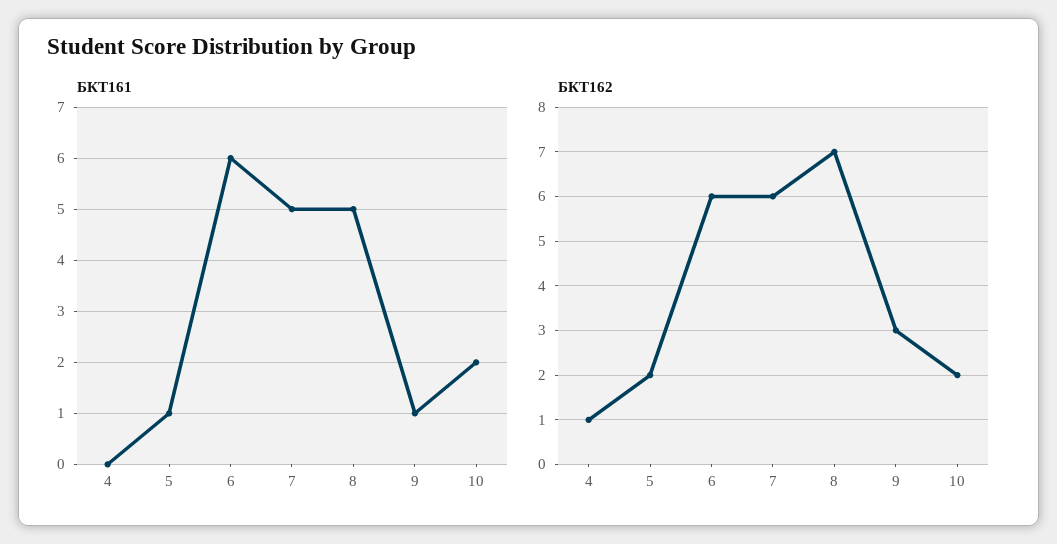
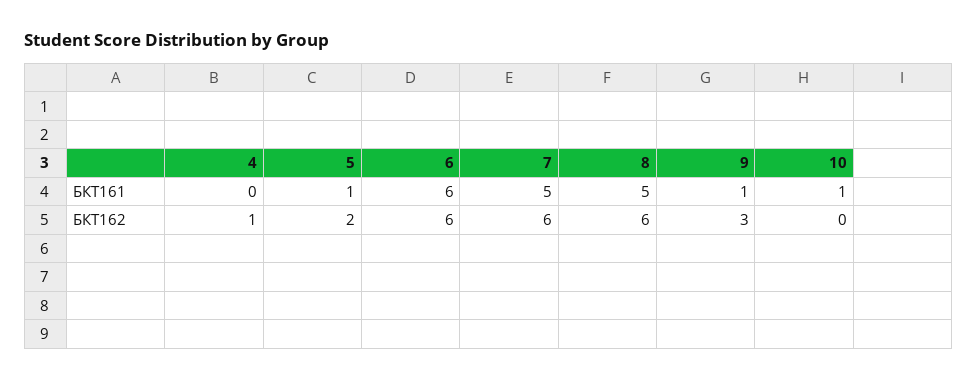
БКТ161, 10: 2 -> 1
БКТ162, 8: 7 -> 6
БКТ162, 10: 2 -> 0

